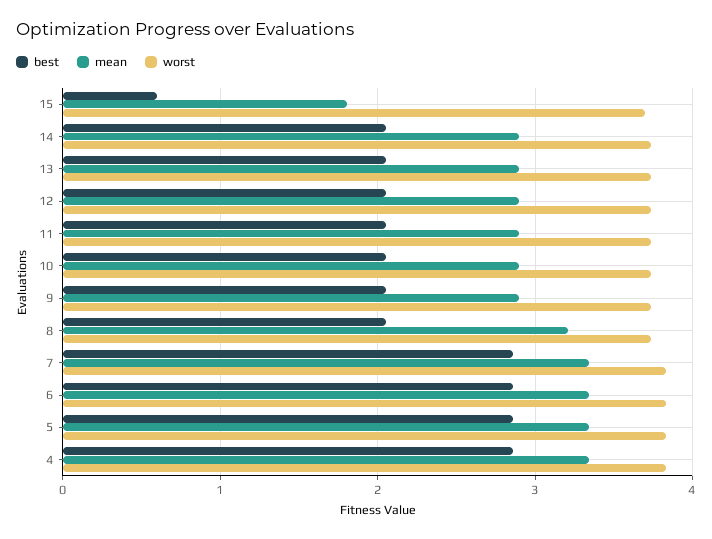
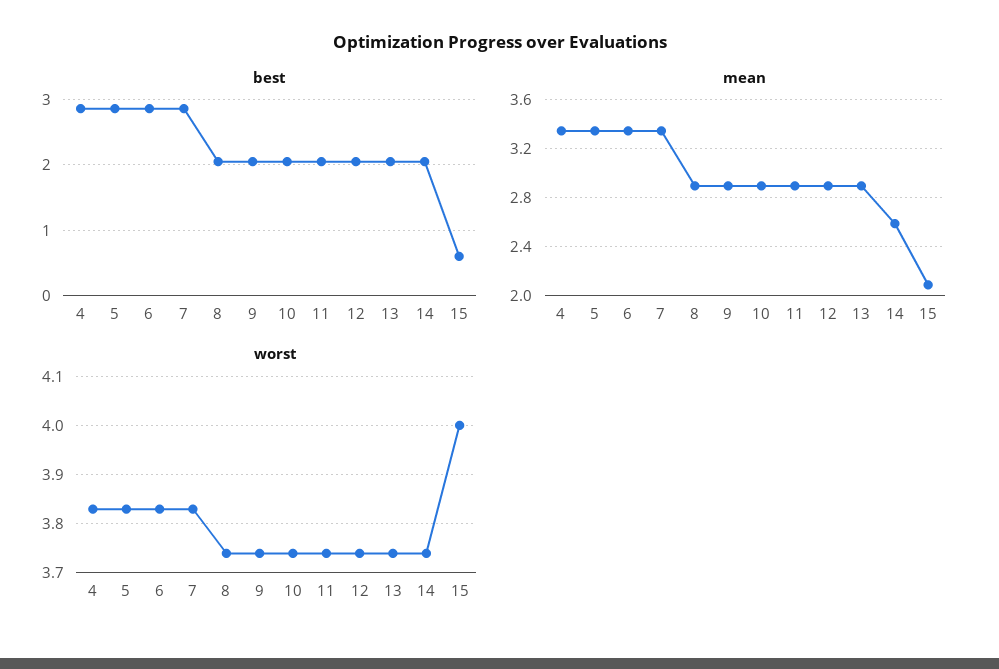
mean, 15: 1.8 -> 2.1
worst, 15: 3.7 -> 4
mean, 14: 2.9 -> 2.6
mean, 8: 3.2 -> 2.9

